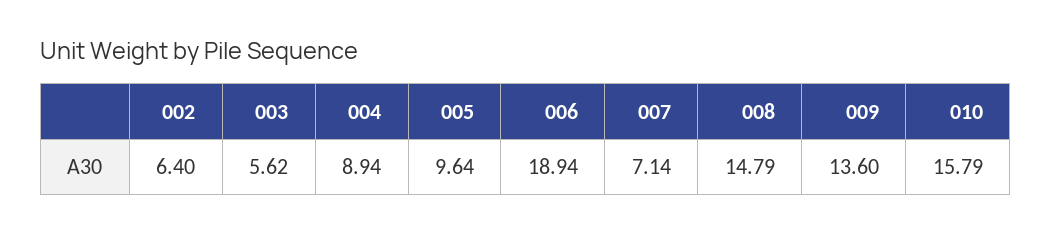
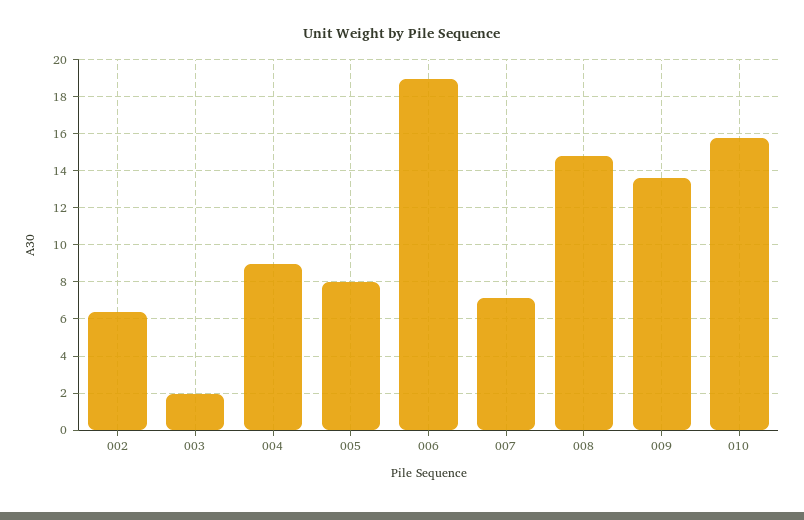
003: 5.62 -> 2
005: 9.64 -> 8

